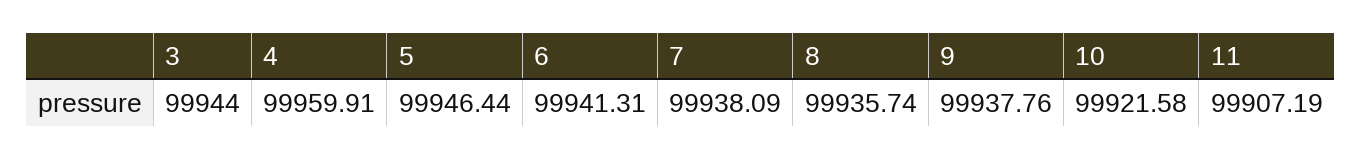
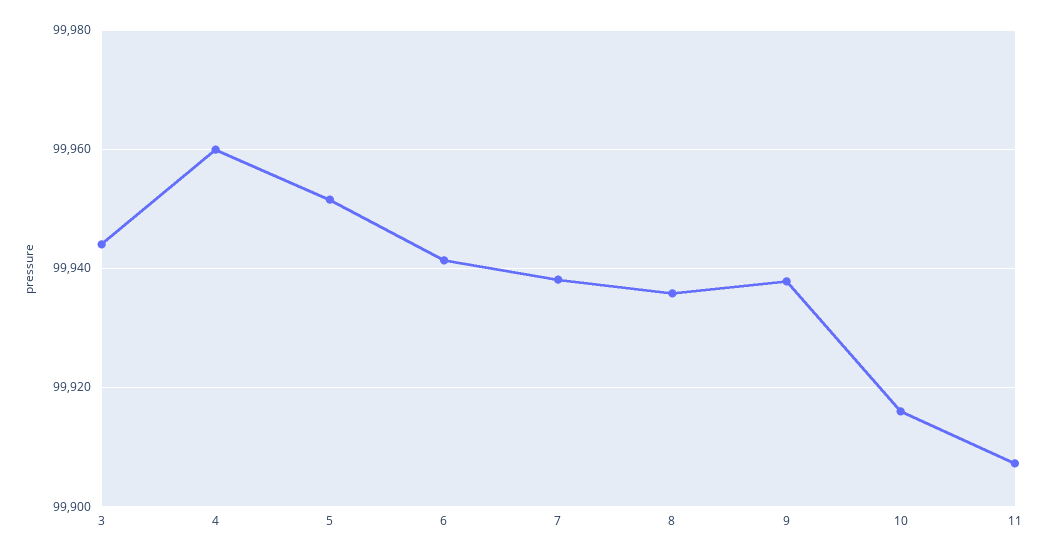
5: 99946.44 -> 99952
10: 99921.58 -> 99916

